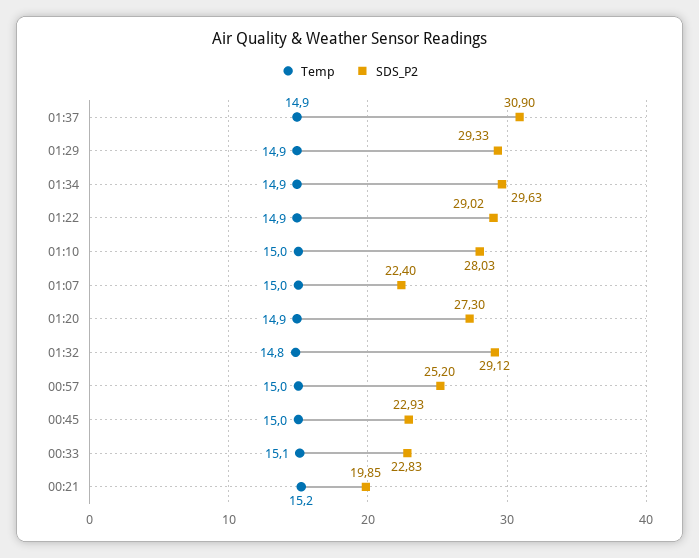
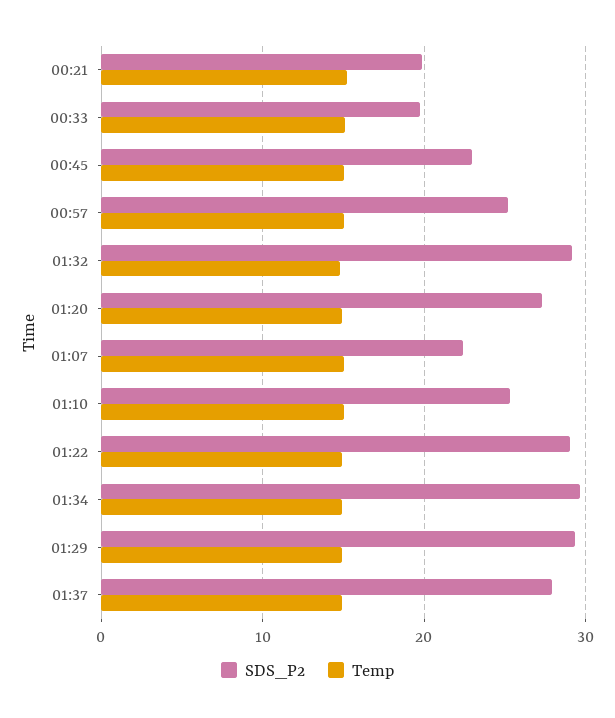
SDS_P2, 01:37: 30.9 -> 28
SDS_P2, 01:10: 28.03 -> 25
SDS_P2, 00:33: 22.83 -> 20

